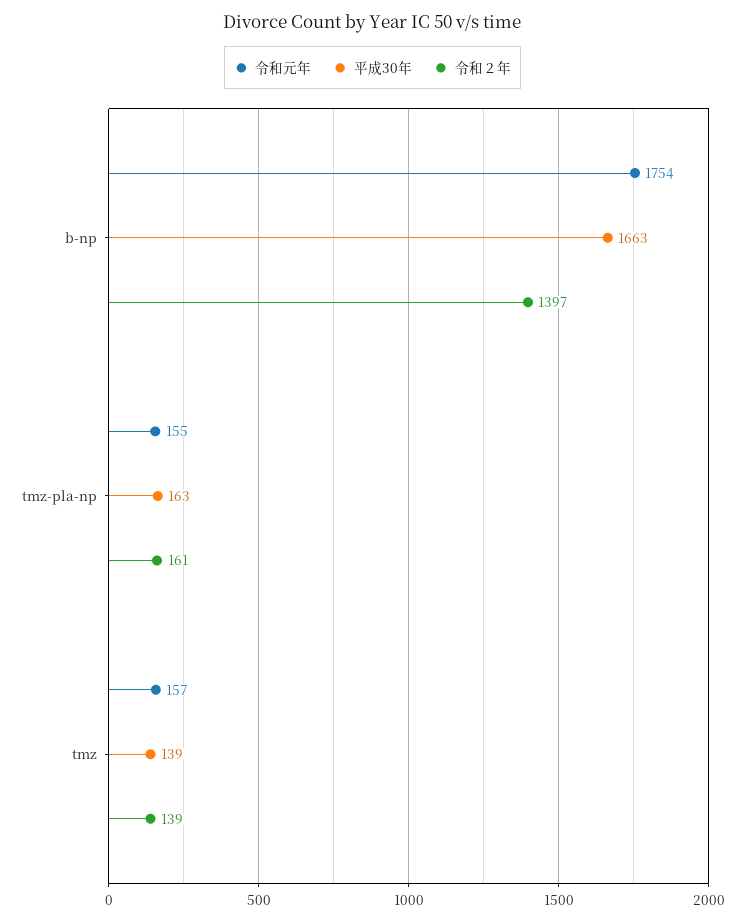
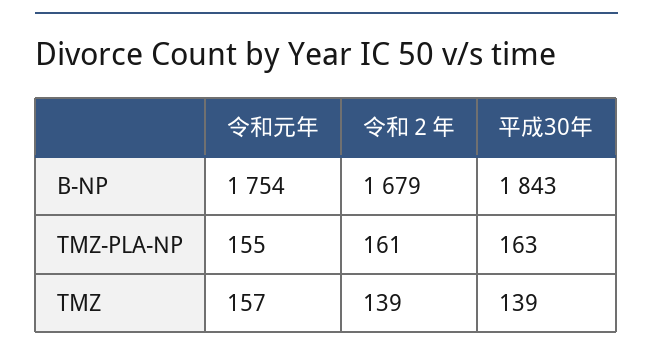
平成30年, b-np: 1663 -> 1843
令和２年, b-np: 1397 -> 1679

